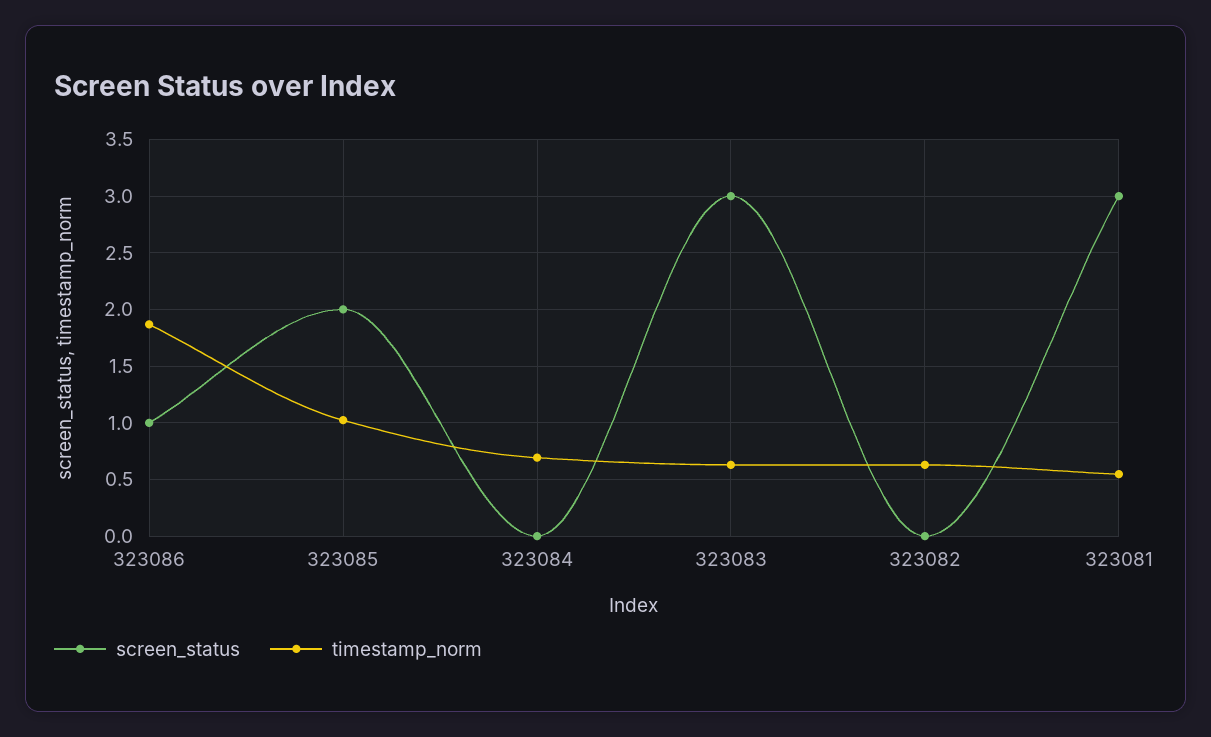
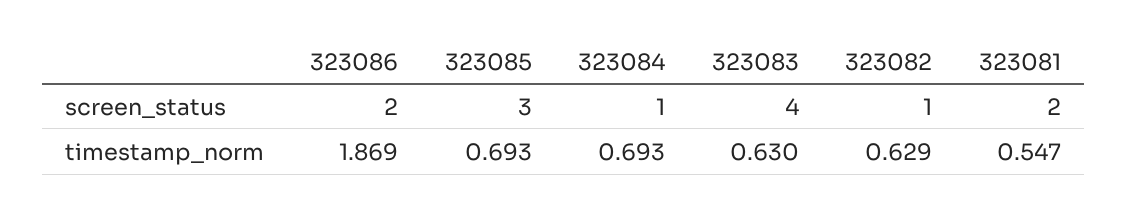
screen_status, 323086: 1 -> 2
screen_status, 323085: 2 -> 3
timestamp_norm, 323085: 1 -> 0.693
screen_status, 323084: 0 -> 1
screen_status, 323083: 3 -> 4
screen_status, 323082: 0 -> 1
screen_status, 323081: 3 -> 2

